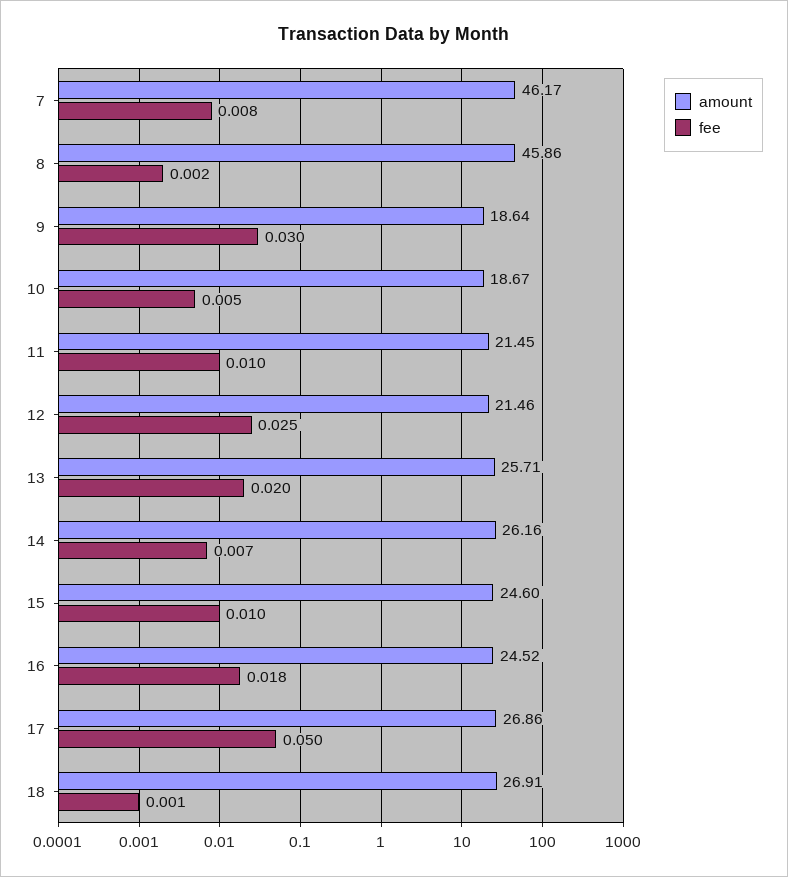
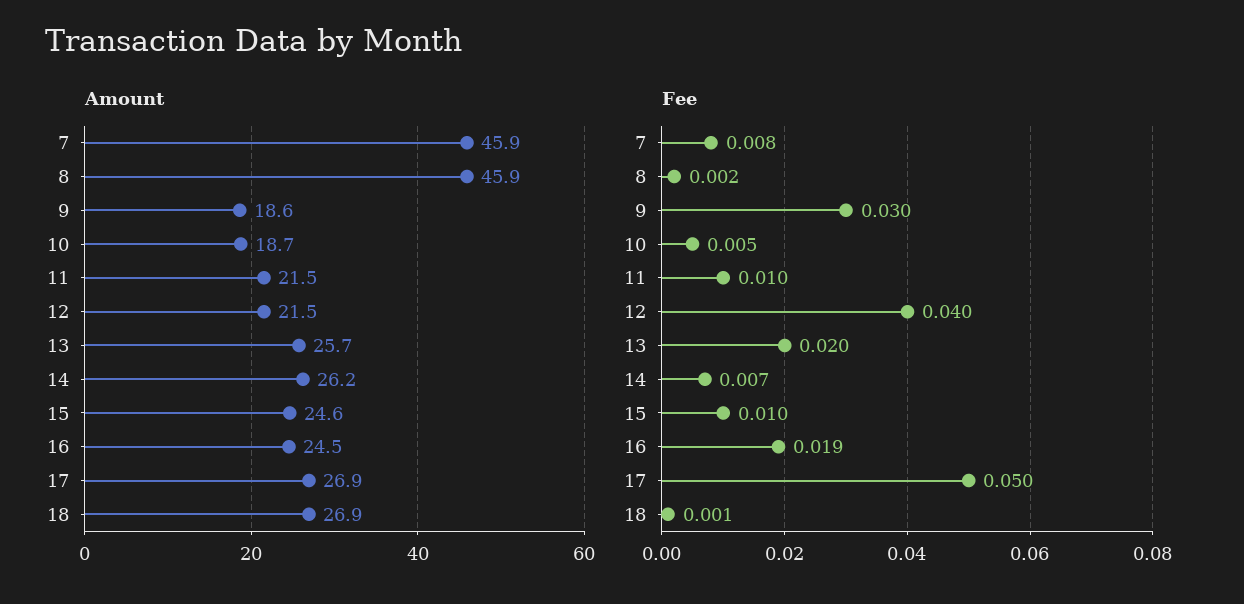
amount, 7: 46.17 -> 45.9
fee, 12: 0.025 -> 0.04
fee, 16: 0.018 -> 0.019

